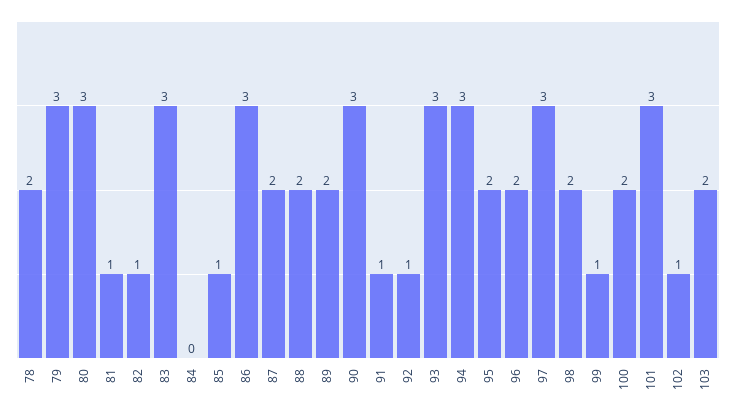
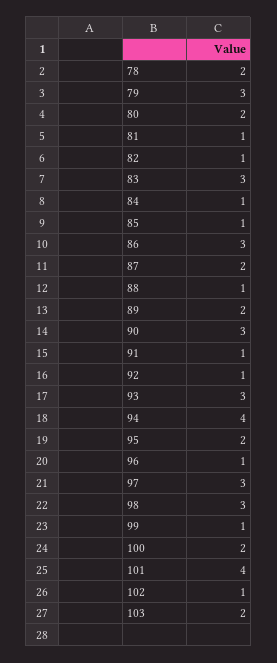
80: 3 -> 2
84: 0 -> 1
88: 2 -> 1
94: 3 -> 4
96: 2 -> 1
98: 2 -> 3
101: 3 -> 4

